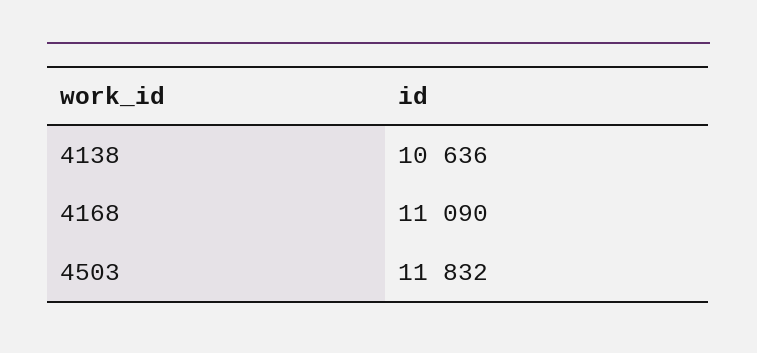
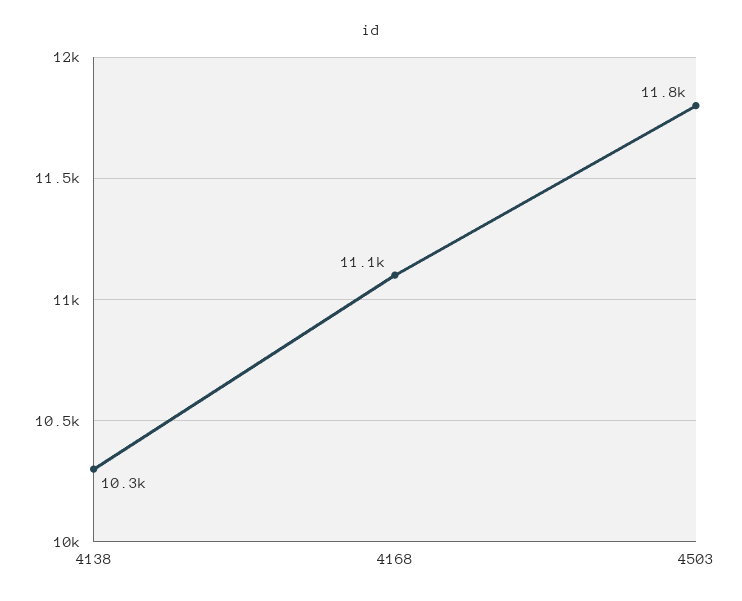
4138: 10636 -> 10300

